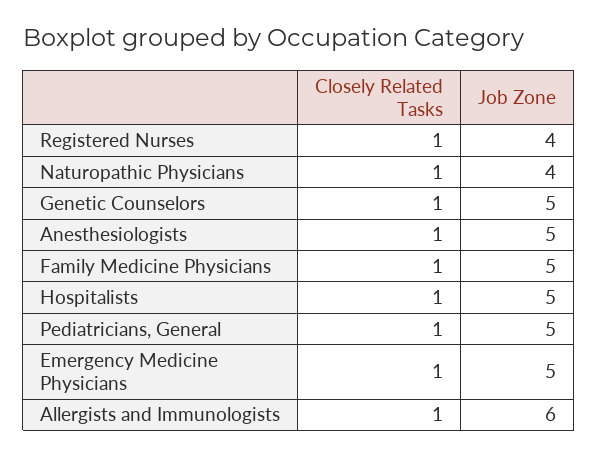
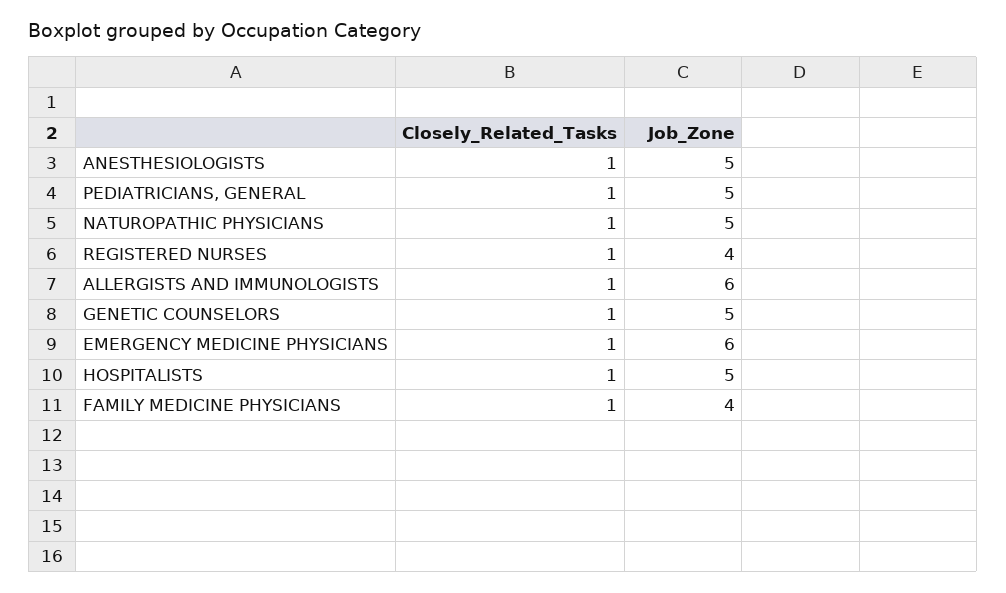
Job Zone, Naturopathic Physicians: 4 -> 5
Job Zone, Family Medicine Physicians: 5 -> 4
Job Zone, Emergency Medicine Physicians: 5 -> 6

